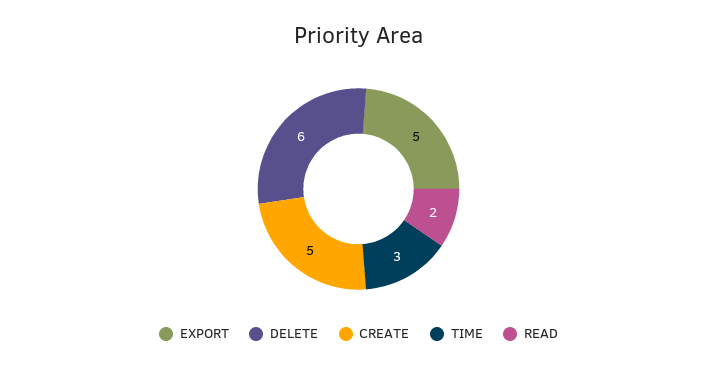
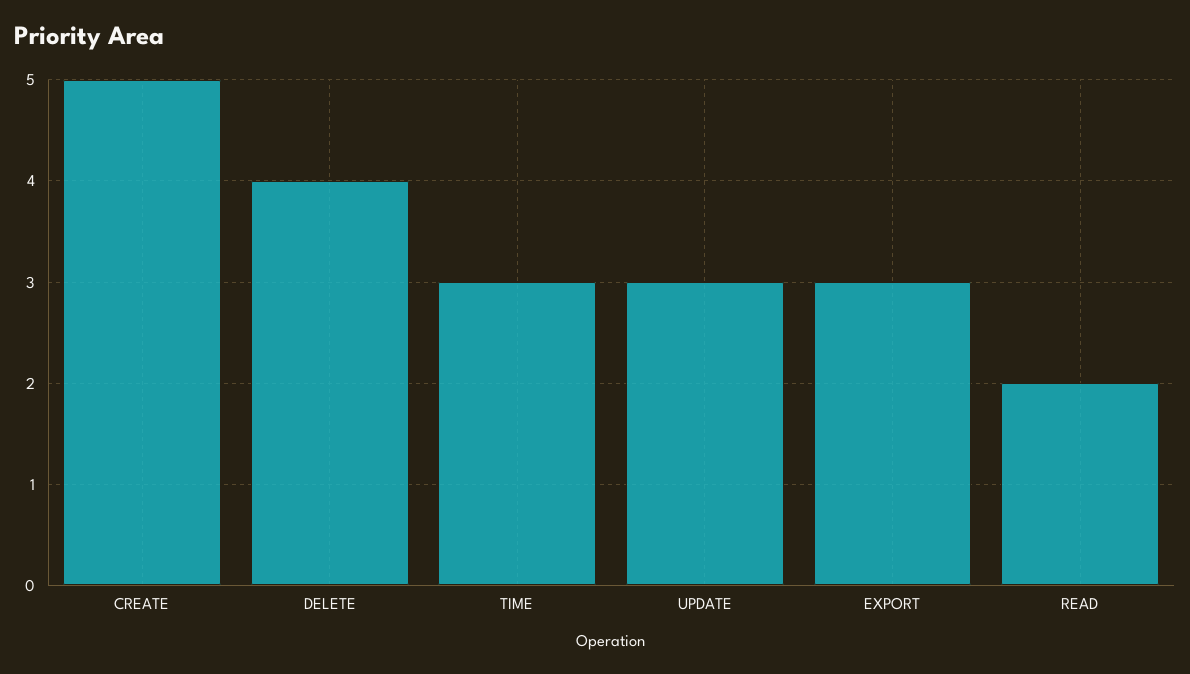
EXPORT: 5 -> 3
DELETE: 6 -> 4
UPDATE: none -> 3

